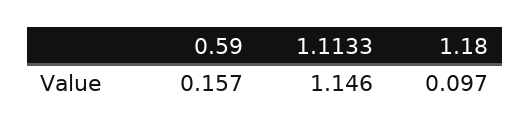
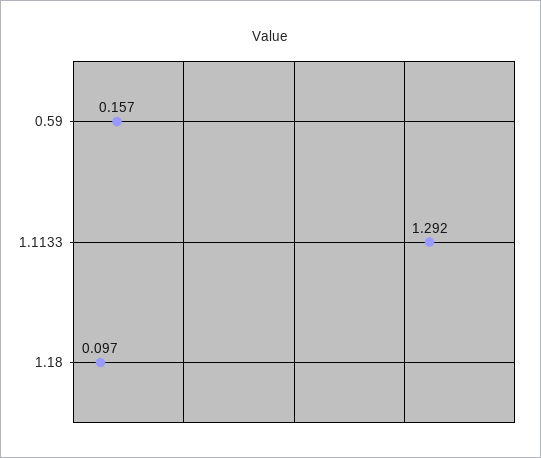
1.1133: 1.146 -> 1.292

